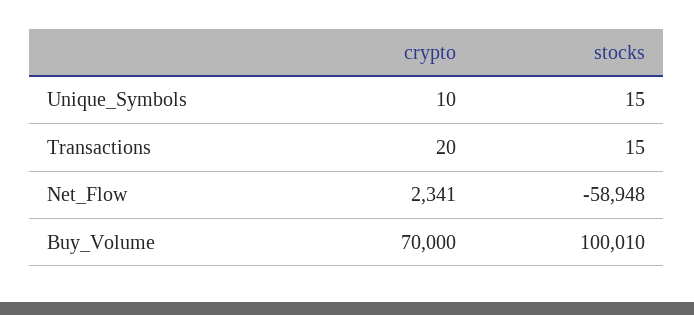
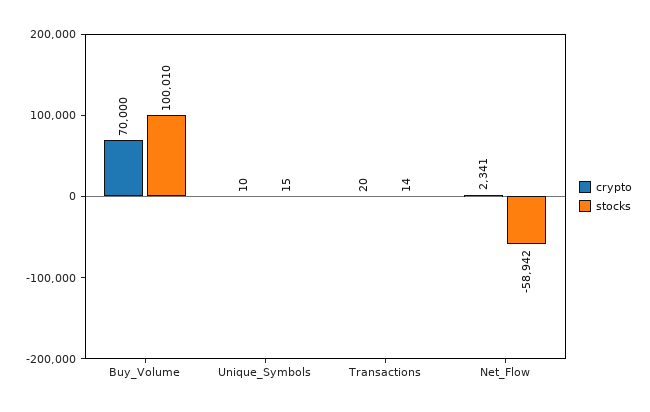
stocks, Transactions: 15 -> 14
stocks, Net_Flow: -58948 -> -58942

